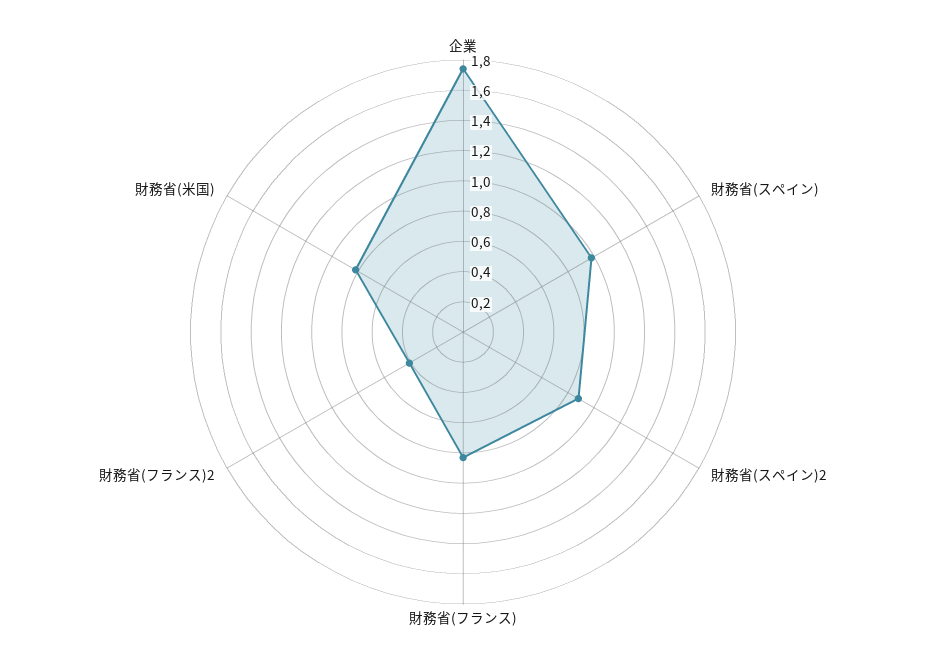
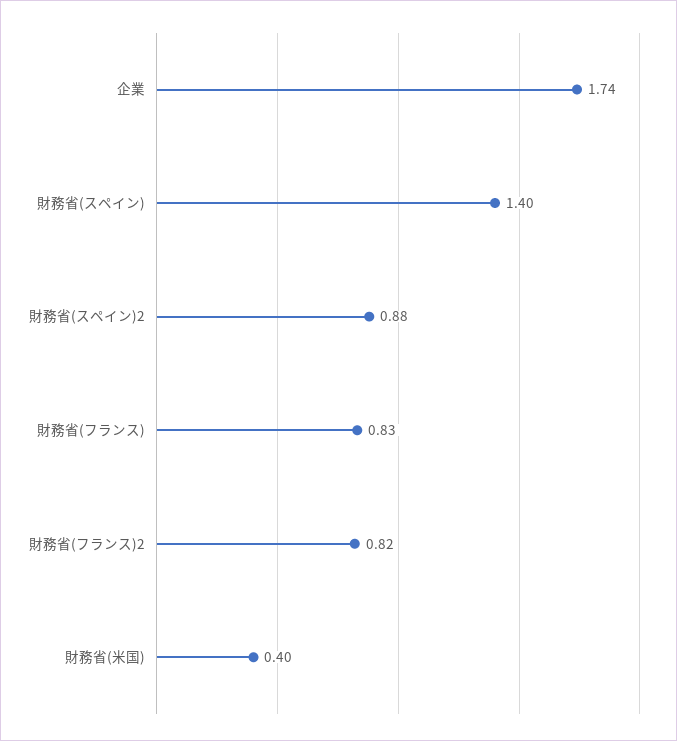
財務省(スペイン): 1 -> 1.4
財務省(フランス)2: 0.4 -> 0.82
財務省(米国): 0.8 -> 0.4

